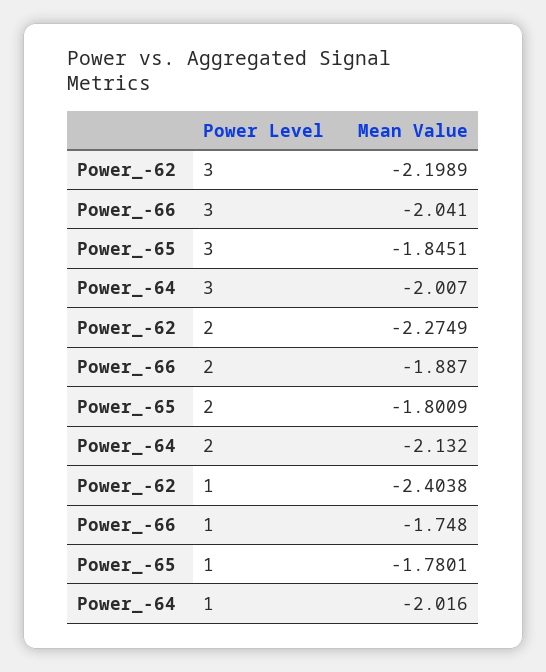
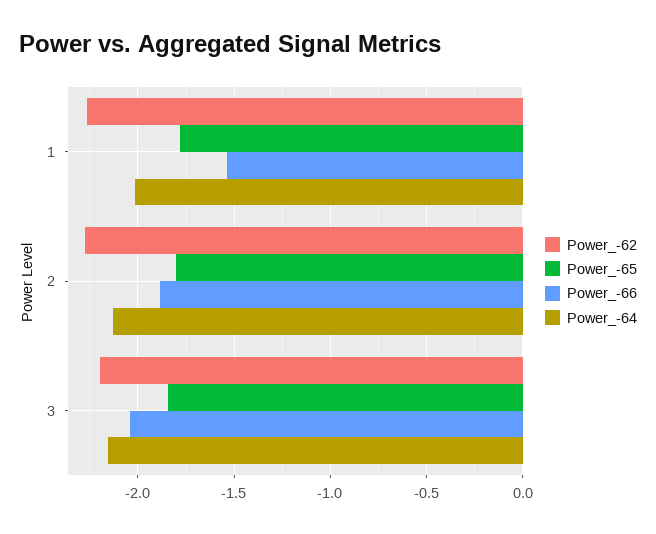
Power_-64, 3: -2.007 -> -2.15
Power_-62, 1: -2.4038 -> -2.25
Power_-66, 1: -1.748 -> -1.55

